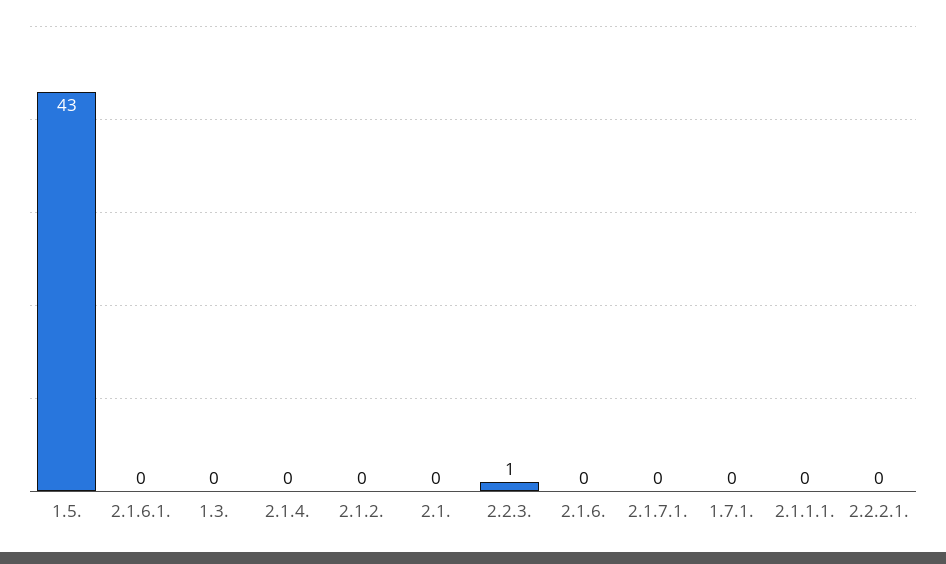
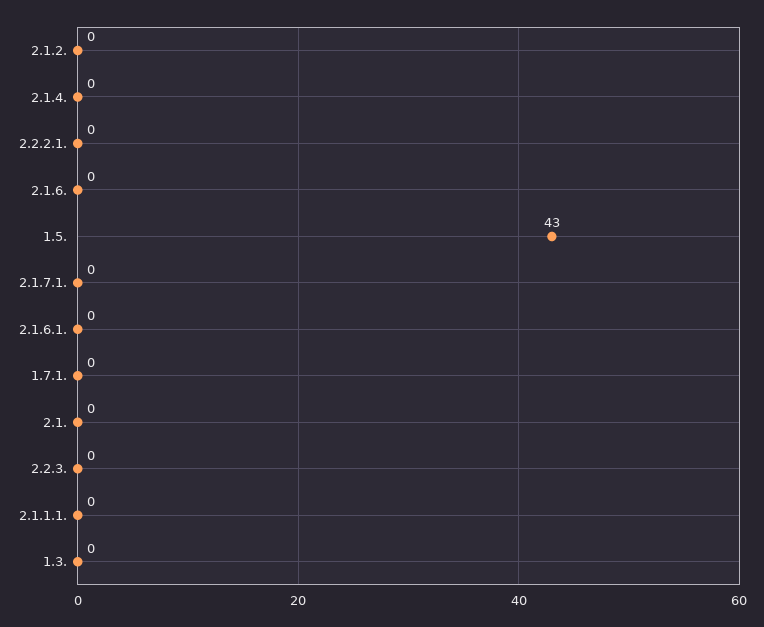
2.2.3.: 1 -> 0

